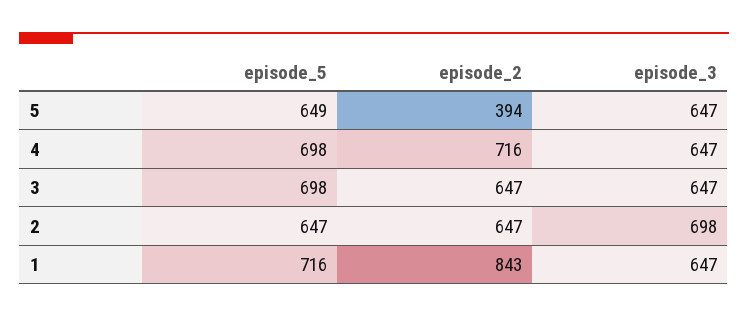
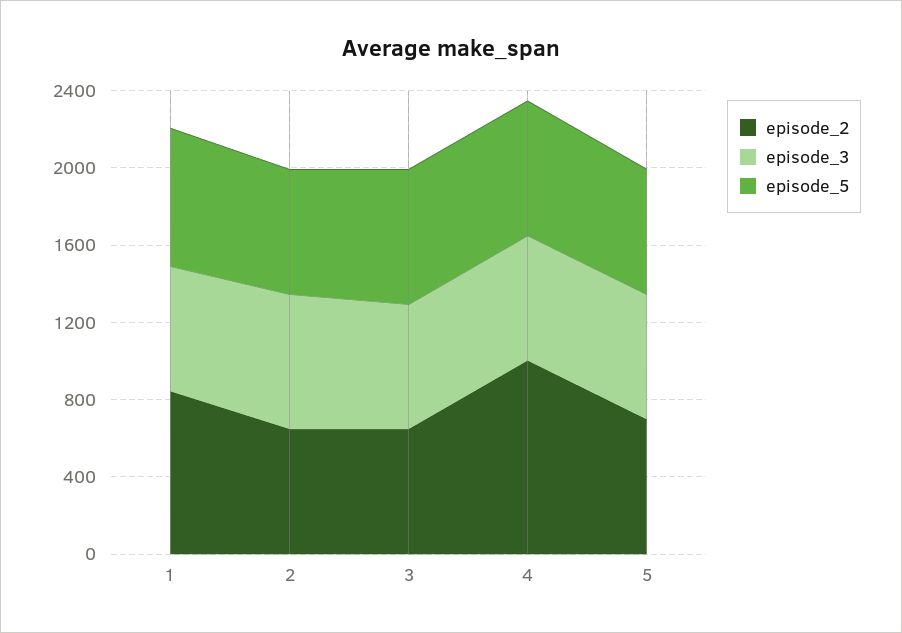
episode_2, 5: 394 -> 700
episode_2, 4: 716 -> 1000

